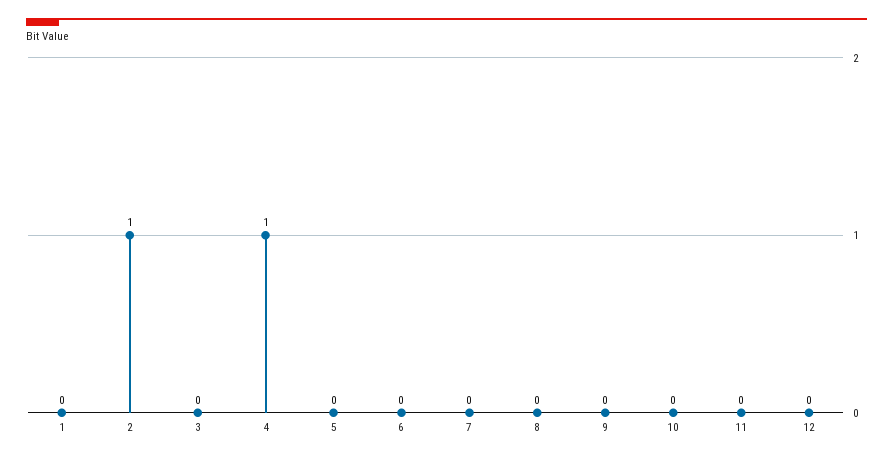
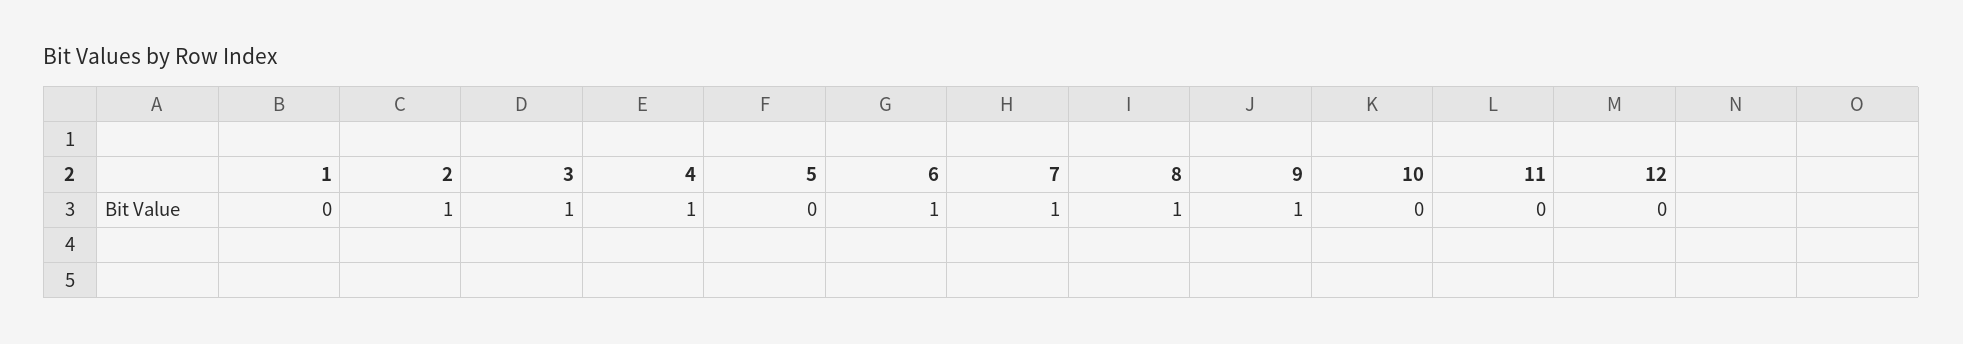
3: 0 -> 1
6: 0 -> 1
7: 0 -> 1
8: 0 -> 1
9: 0 -> 1

